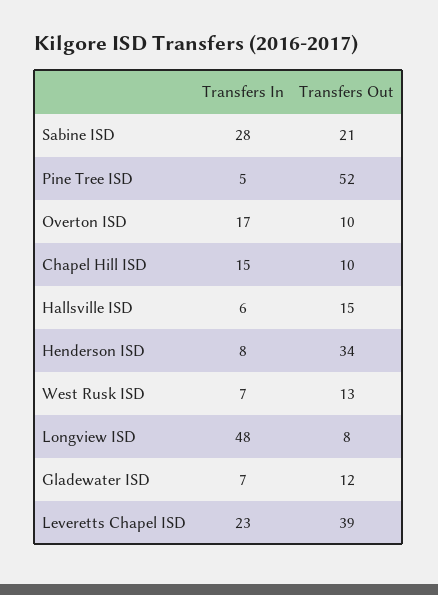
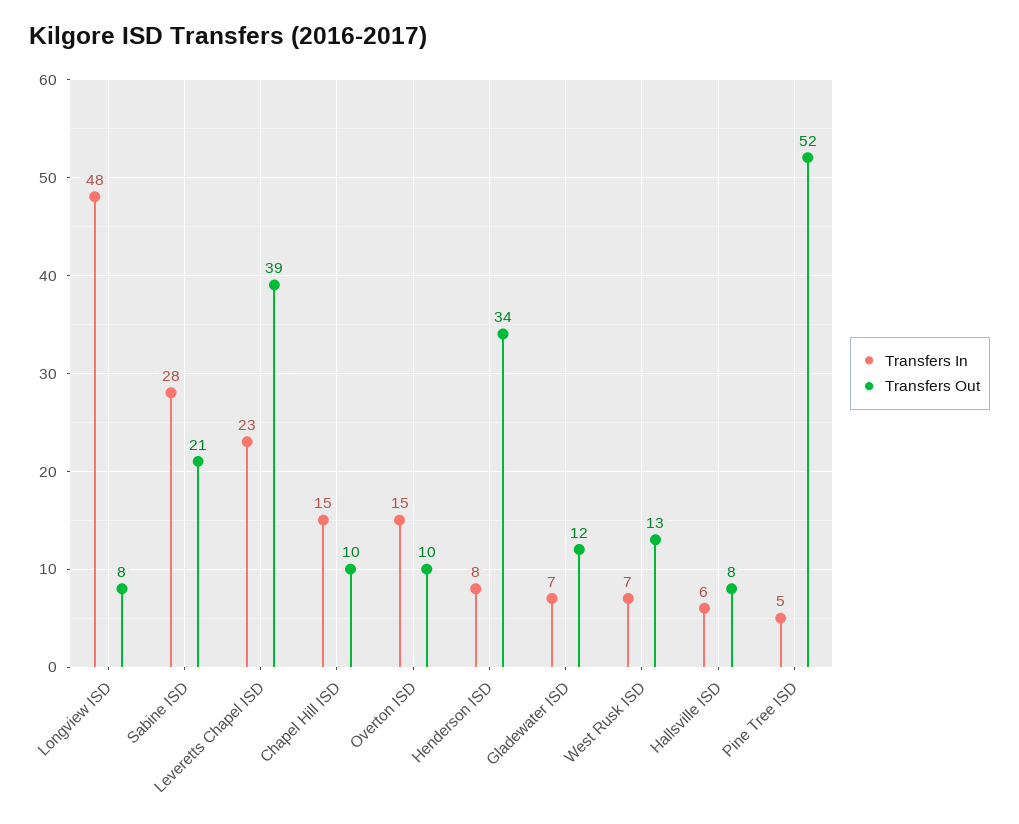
Transfers In, Overton ISD: 17 -> 15
Transfers Out, Hallsville ISD: 15 -> 8

